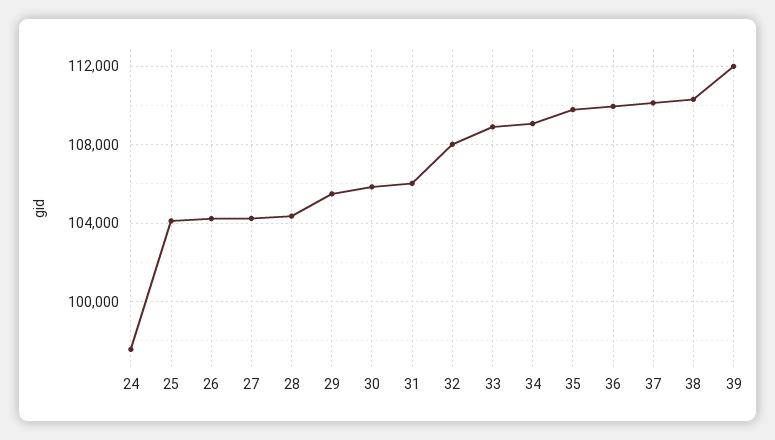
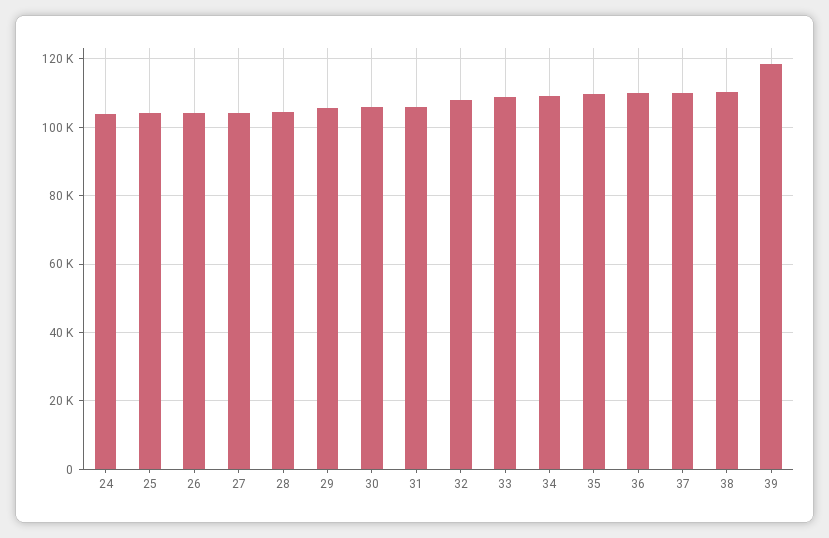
24: 97500 -> 104000
39: 112000 -> 118000

